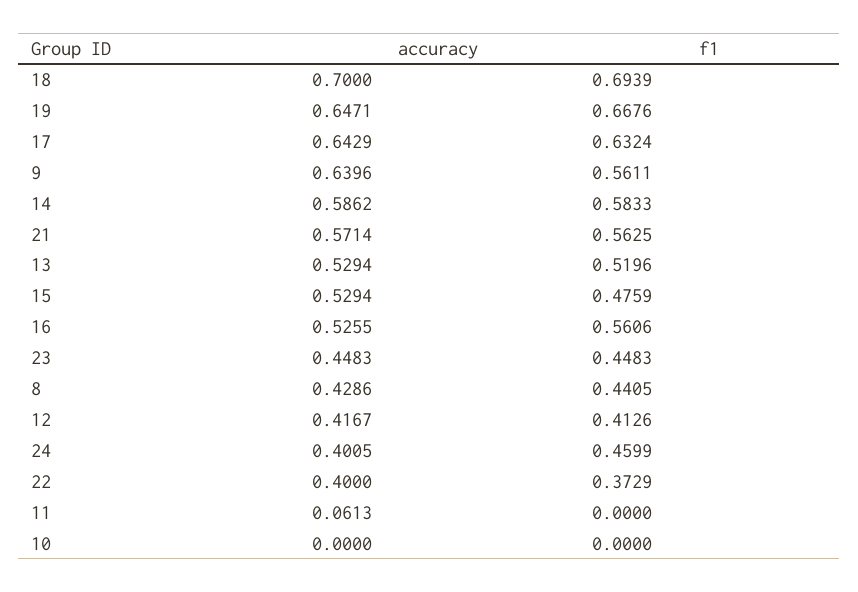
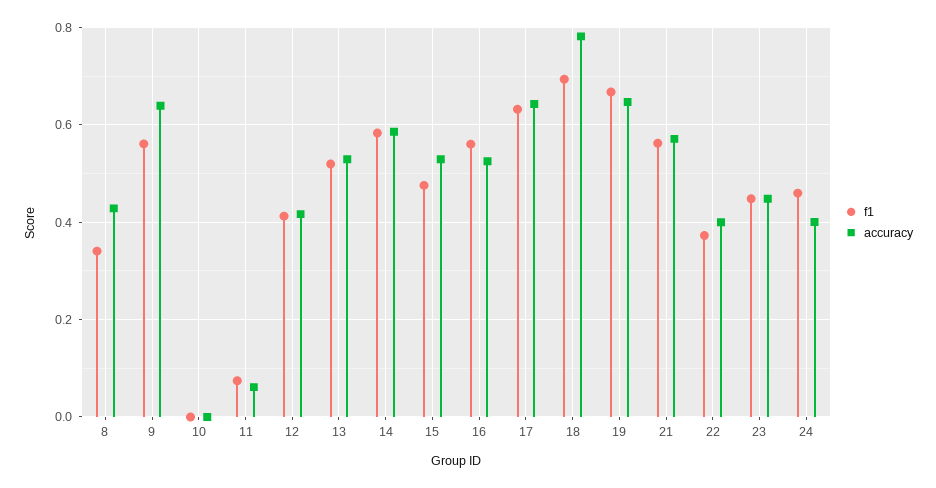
accuracy, 18: 0.7 -> 0.78
f1, 8: 0.4405 -> 0.34
f1, 11: 0 -> 0.08

